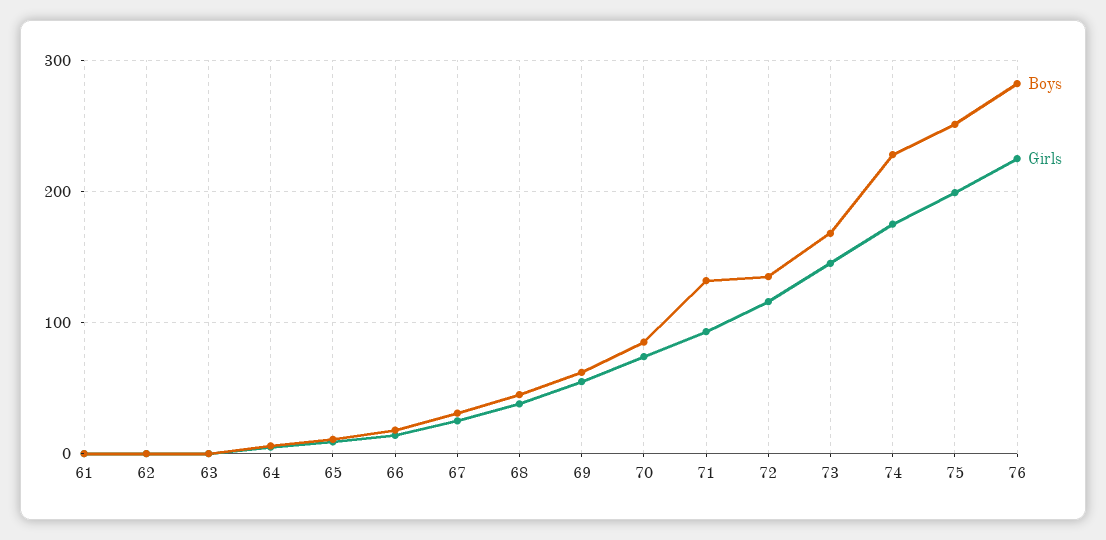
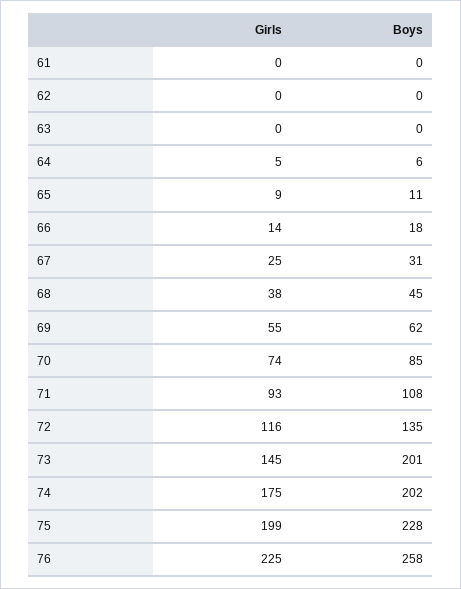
Boys, 71: 130 -> 108
Boys, 73: 170 -> 201
Boys, 74: 230 -> 202
Boys, 75: 250 -> 228
Boys, 76: 280 -> 258

